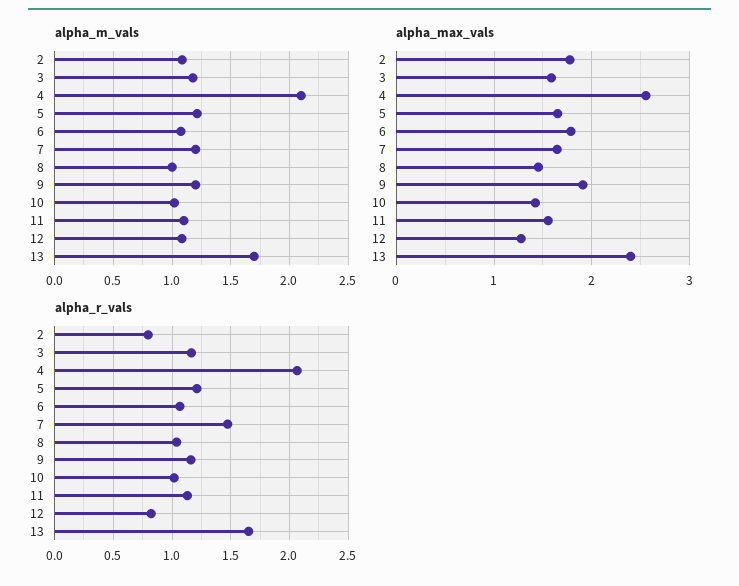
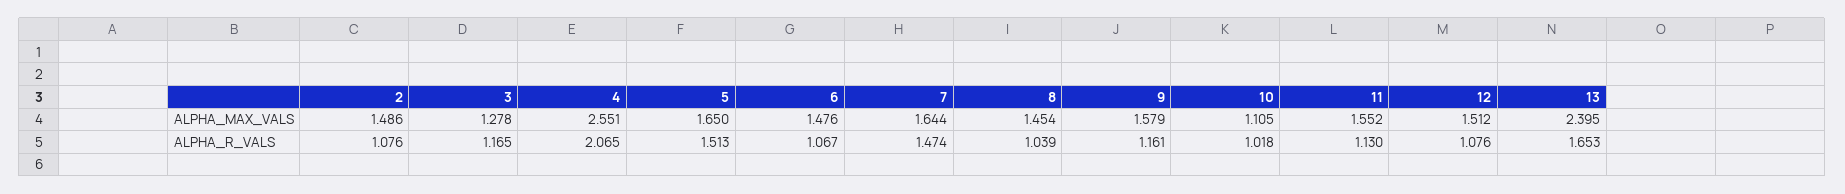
alpha_m_vals, 2: 1.1 -> none
alpha_m_vals, 3: 1.2 -> none
alpha_m_vals, 4: 2.1 -> none
alpha_m_vals, 5: 1.2 -> none
alpha_m_vals, 6: 1.1 -> none
alpha_m_vals, 7: 1.2 -> none
alpha_m_vals, 8: 1 -> none
alpha_m_vals, 9: 1.2 -> none
alpha_m_vals, 10: 1 -> none
alpha_m_vals, 11: 1.1 -> none
alpha_m_vals, 12: 1.1 -> none
alpha_m_vals, 13: 1.7 -> none
alpha_max_vals, 2: 1.8 -> 1.486
alpha_max_vals, 3: 1.6 -> 1.278
alpha_max_vals, 6: 1.8 -> 1.476
alpha_max_vals, 9: 1.9 -> 1.579
alpha_max_vals, 10: 1.4 -> 1.105
alpha_max_vals, 12: 1.3 -> 1.512
alpha_r_vals, 2: 0.8 -> 1.076
alpha_r_vals, 5: 1.2 -> 1.513
alpha_r_vals, 12: 0.8 -> 1.076

